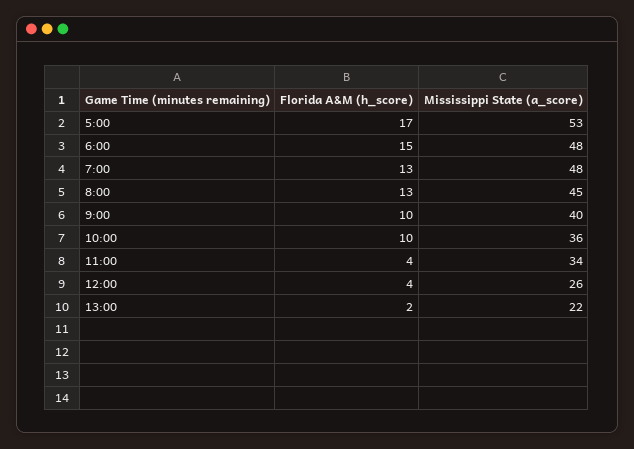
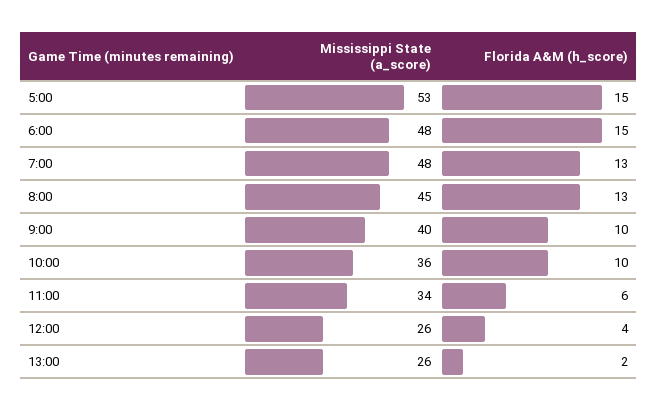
Florida A&M (h_score), 5:00: 17 -> 15
Florida A&M (h_score), 11:00: 4 -> 6
Mississippi State (a_score), 13:00: 22 -> 26

